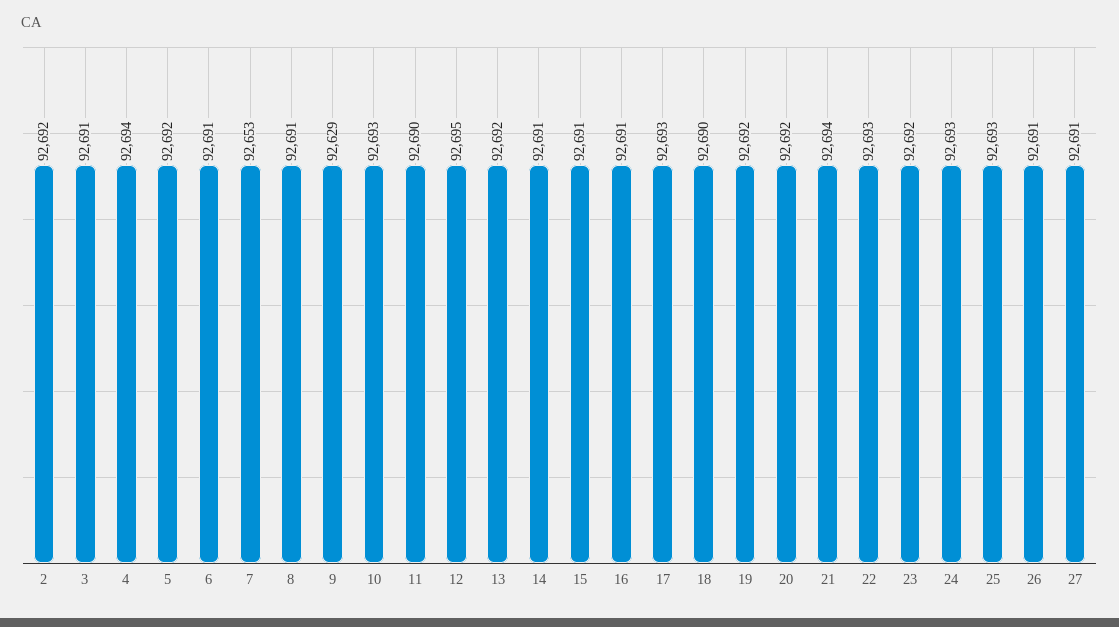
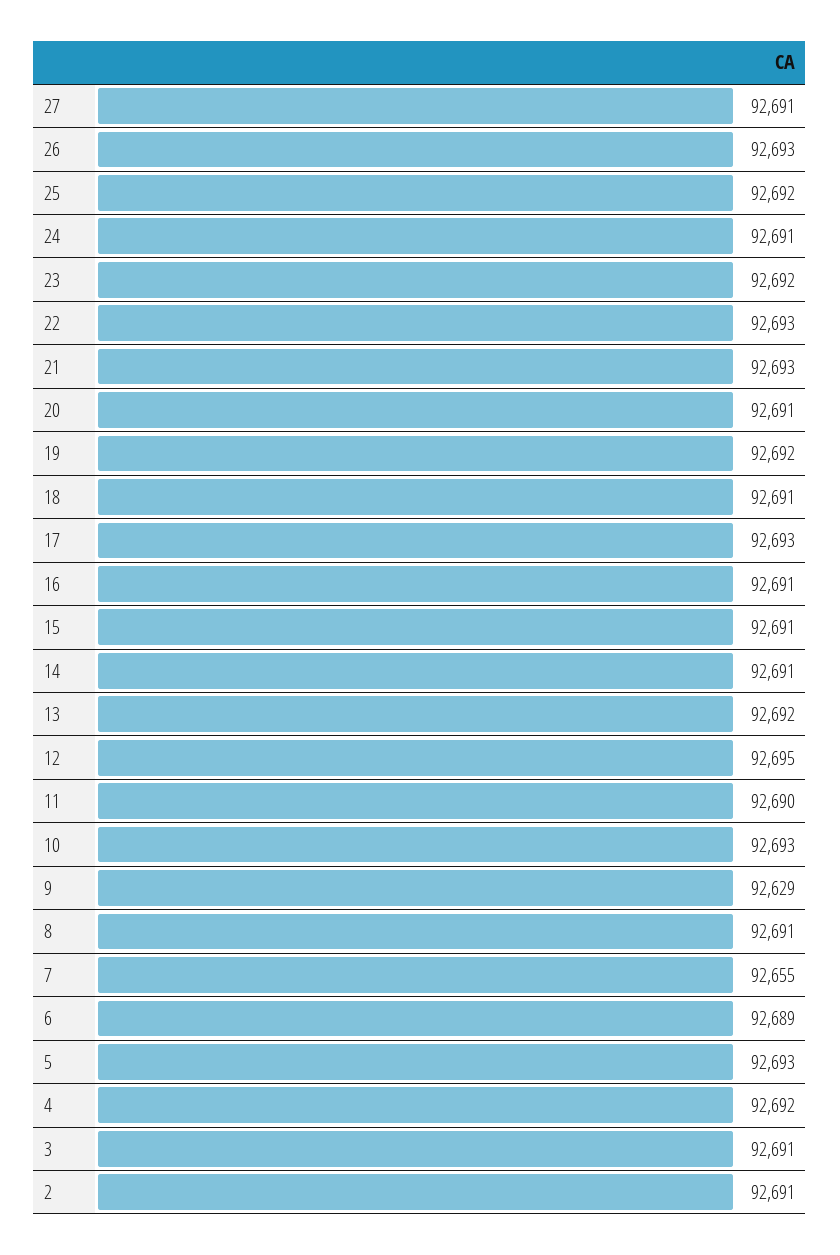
2: 92692 -> 92691
4: 92694 -> 92692
5: 92692 -> 92693
6: 92691 -> 92689
7: 92653 -> 92655
18: 92690 -> 92691
20: 92692 -> 92691
21: 92694 -> 92693
24: 92693 -> 92691
25: 92693 -> 92692
26: 92691 -> 92693

